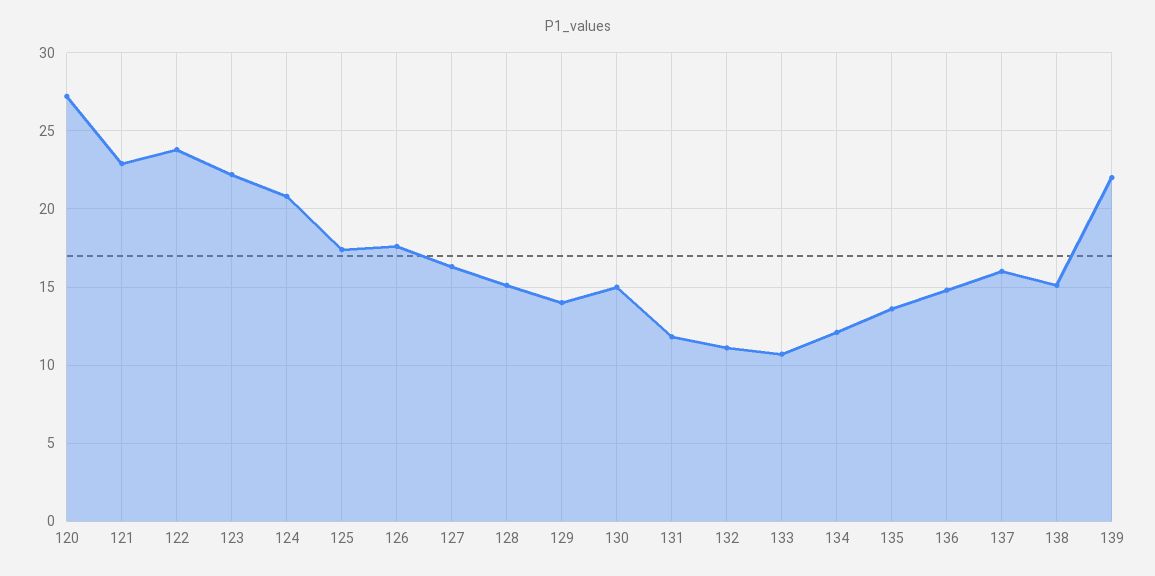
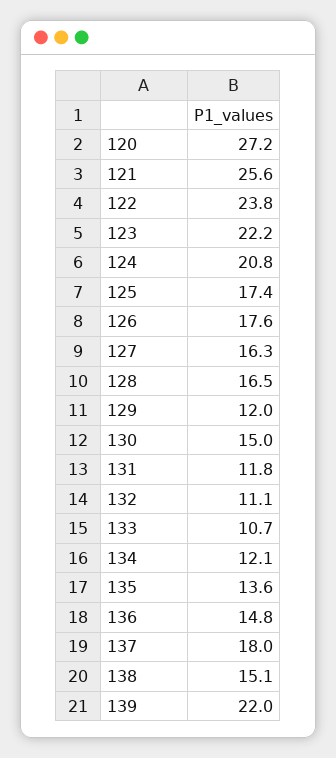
121: 23 -> 25.6
128: 15 -> 16.5
129: 14 -> 12
137: 16 -> 18

